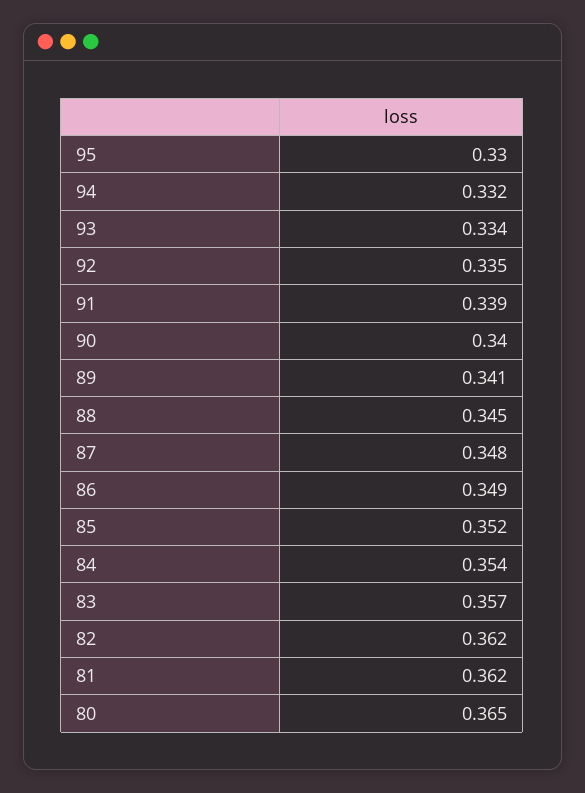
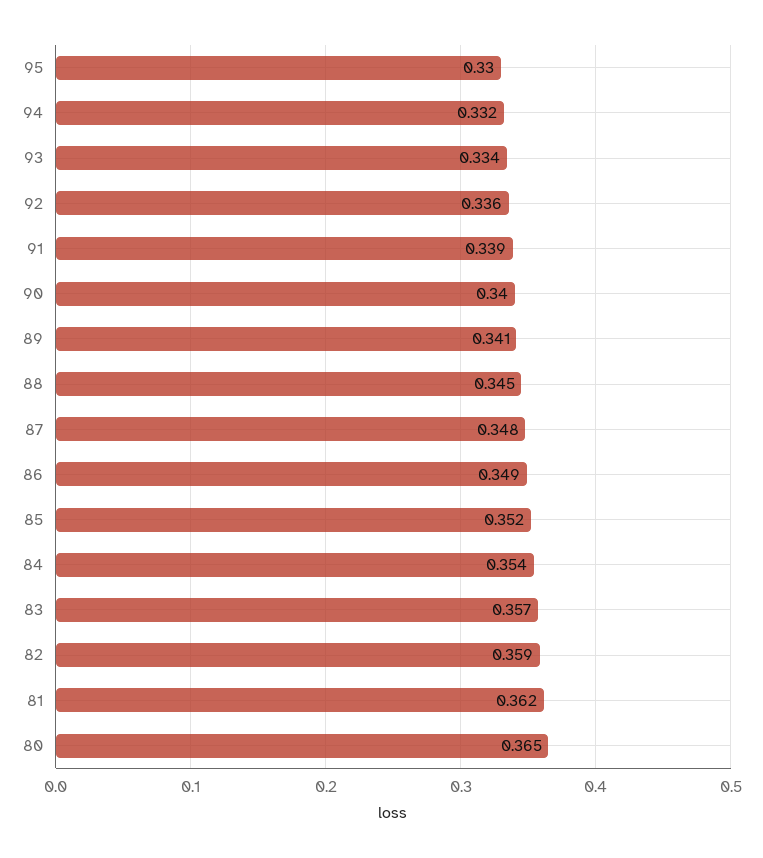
92: 0.335 -> 0.336
82: 0.362 -> 0.359

